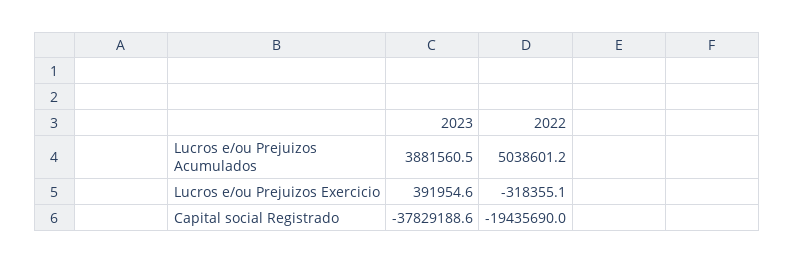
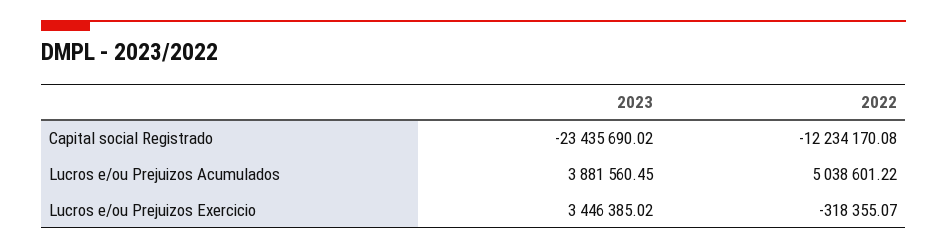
2023, Lucros e/ou Prejuizos Exercicio: 391954.6 -> 3446385.02
2023, Capital social Registrado: -37829188.6 -> -23435690.02
2022, Capital social Registrado: -19435690 -> -12234170.08

